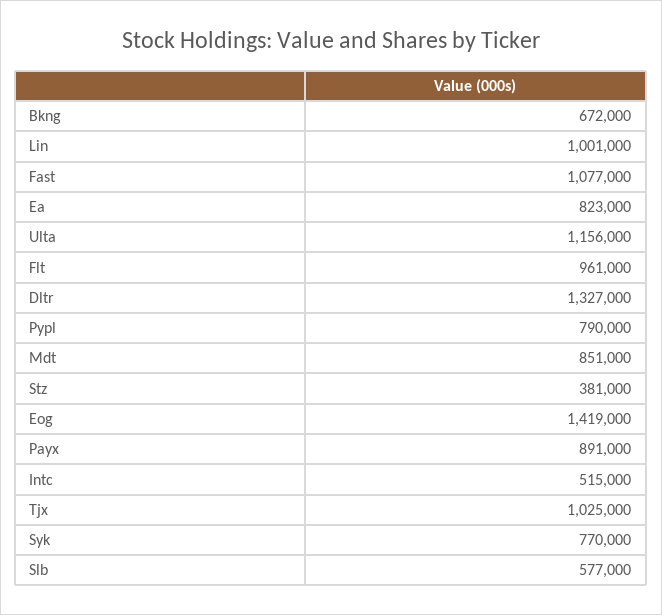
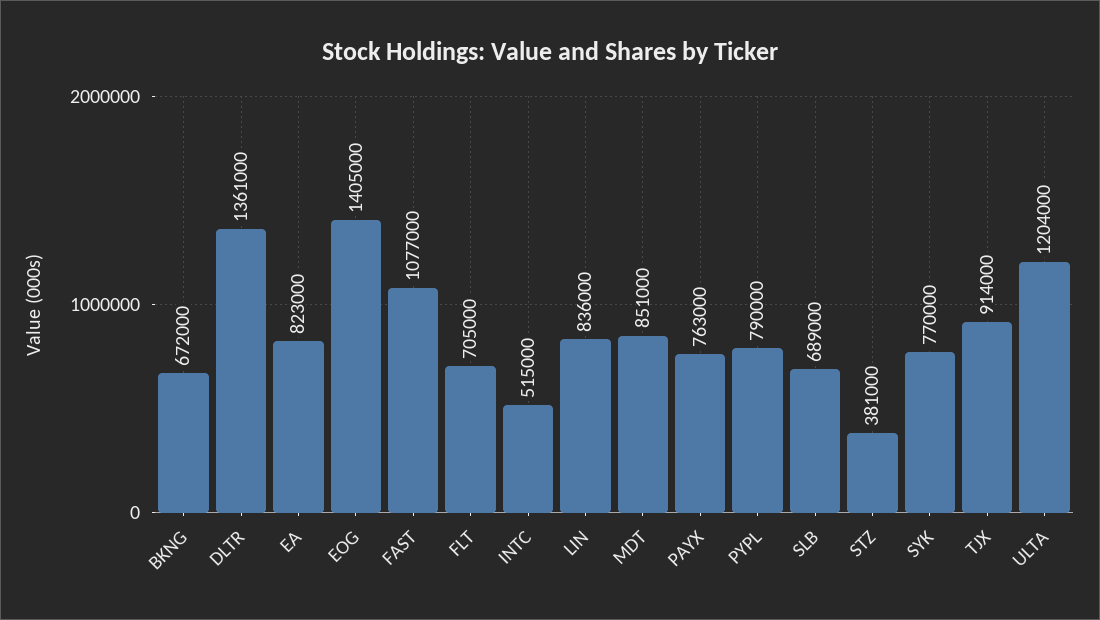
Lin: 1001000 -> 836000
Ulta: 1156000 -> 1204000
Flt: 961000 -> 705000
Dltr: 1327000 -> 1361000
Eog: 1419000 -> 1405000
Payx: 891000 -> 763000
Tjx: 1025000 -> 914000
Slb: 577000 -> 689000

